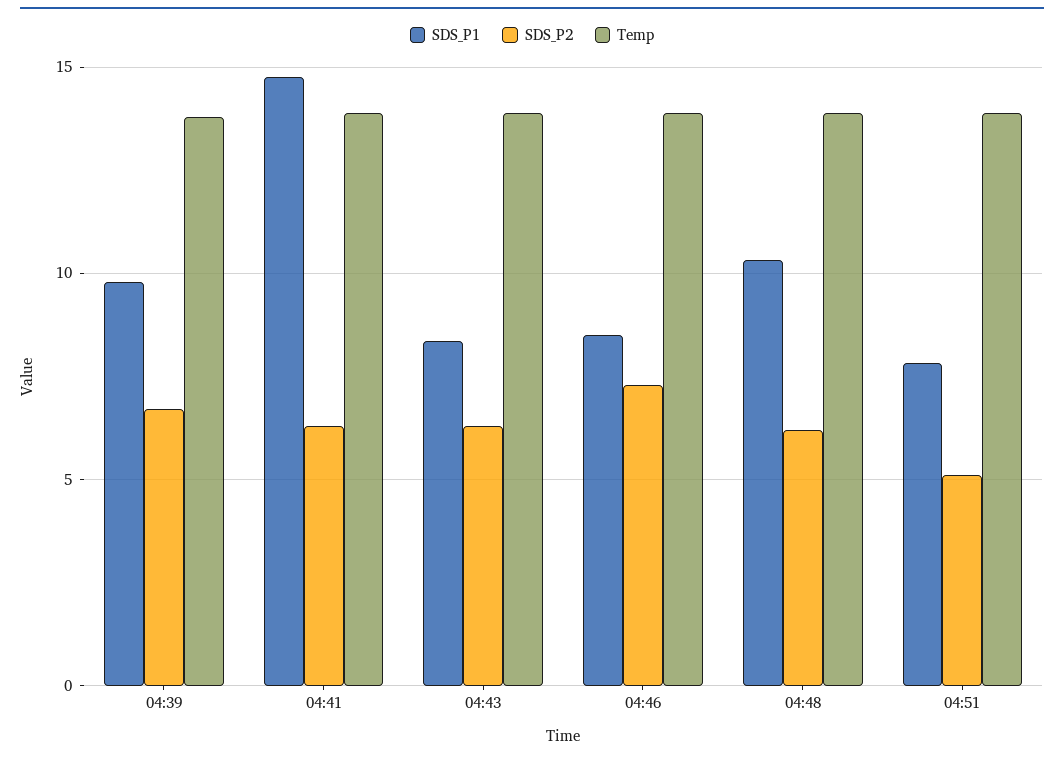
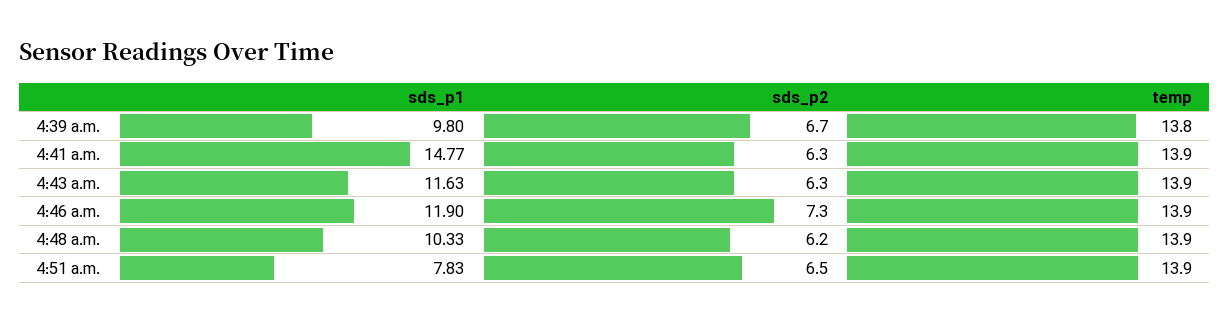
SDS_P1, 04:43: 8.5 -> 11.63
SDS_P1, 04:46: 8.5 -> 11.9
SDS_P2, 04:51: 5 -> 6.5

